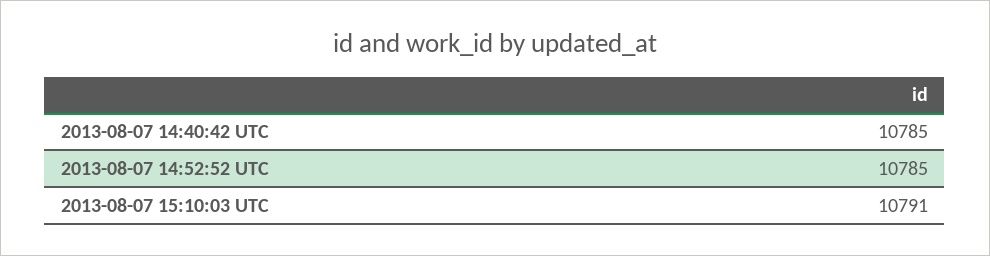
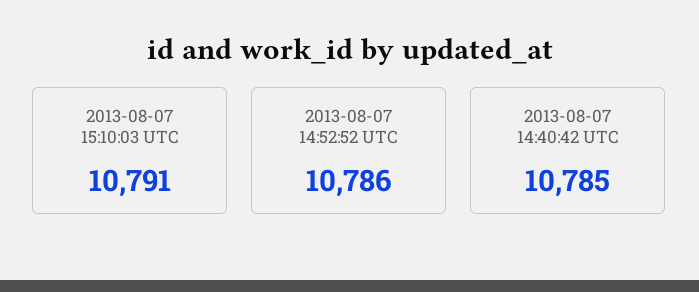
2013-08-07 14:52:52 UTC: 10785 -> 10786

